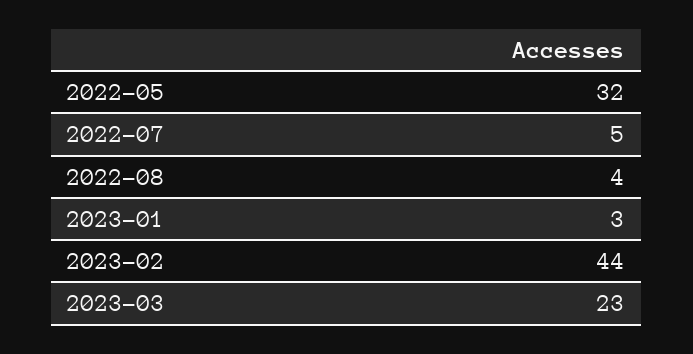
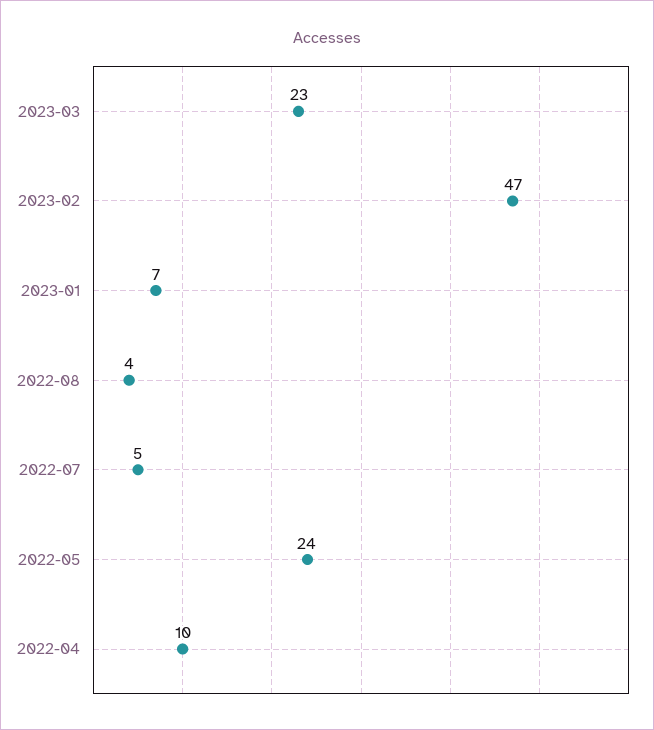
2022-05: 32 -> 24
2023-01: 3 -> 7
2023-02: 44 -> 47
2022-04: none -> 10

